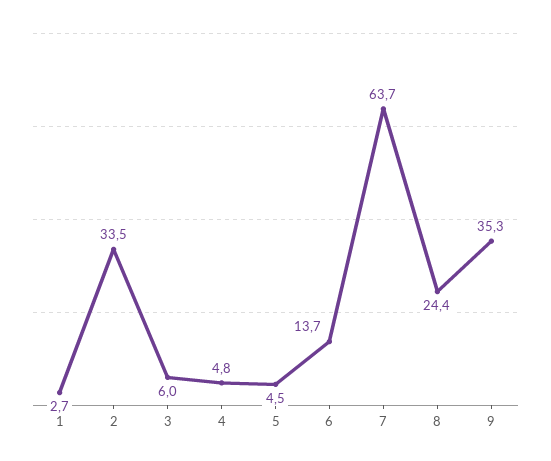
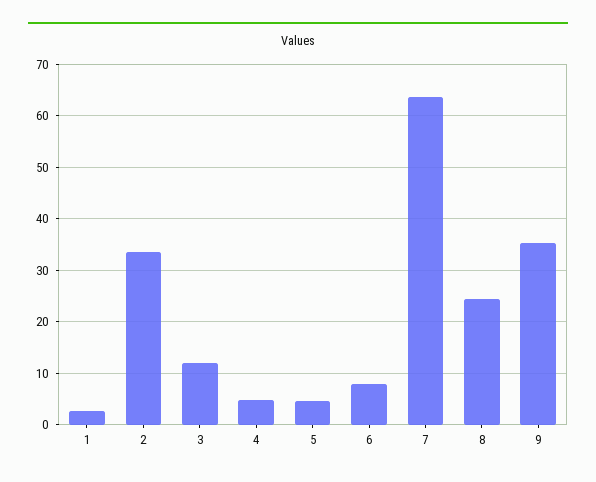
3: 6 -> 12
6: 13.7 -> 8

